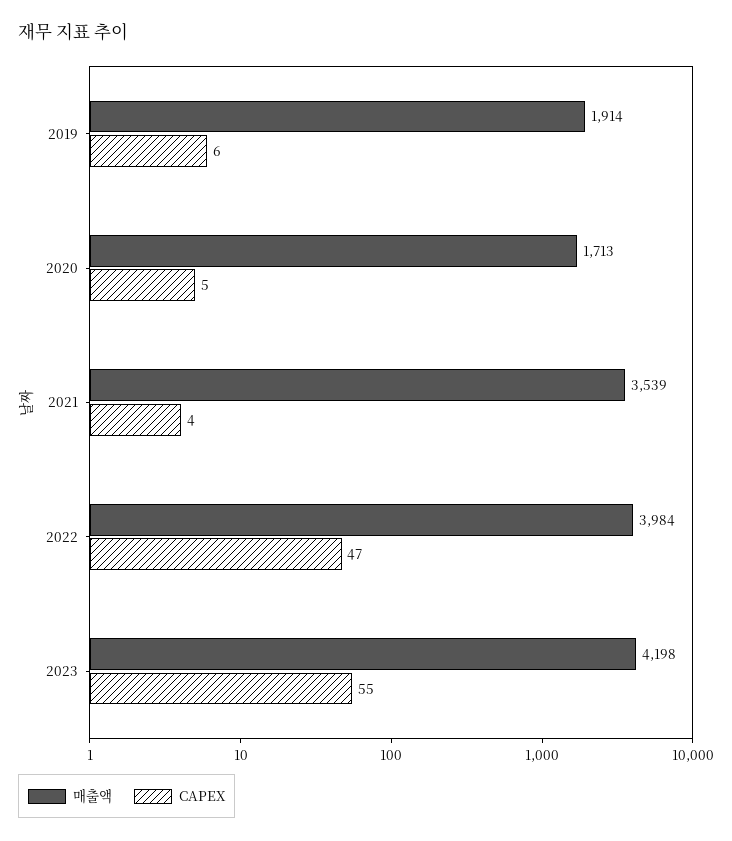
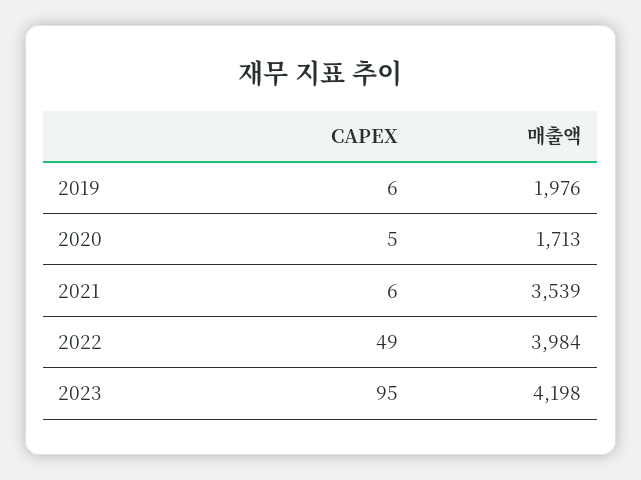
매출액, 2019: 1914 -> 1976
CAPEX, 2021: 4 -> 6
CAPEX, 2022: 47 -> 49
CAPEX, 2023: 55 -> 95

